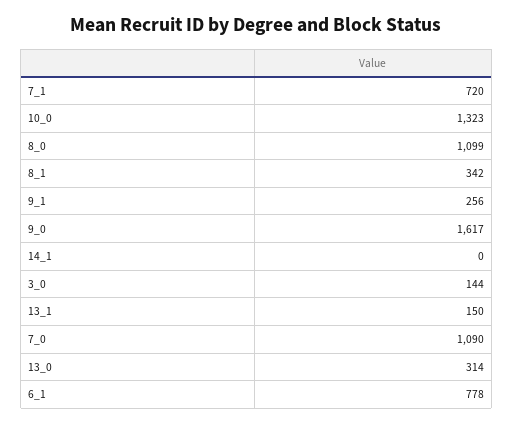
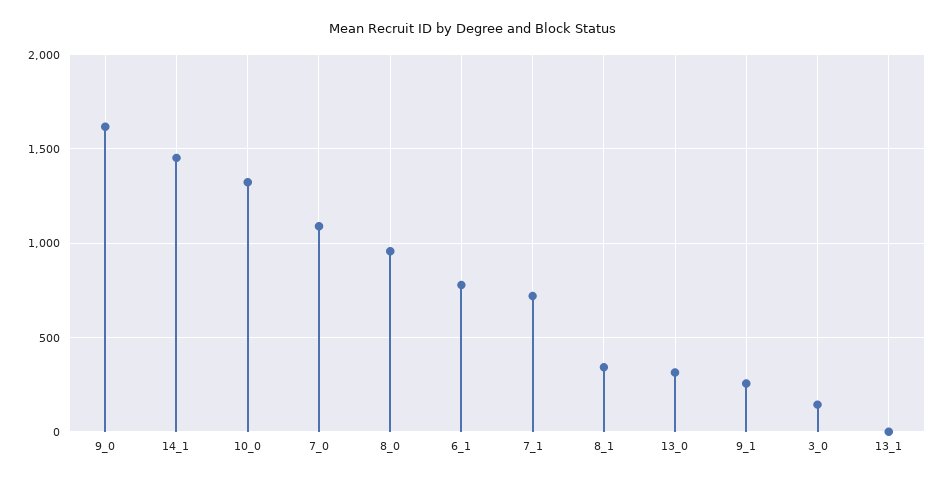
8_0: 1099 -> 950
14_1: 0 -> 1450
13_1: 150 -> 0

